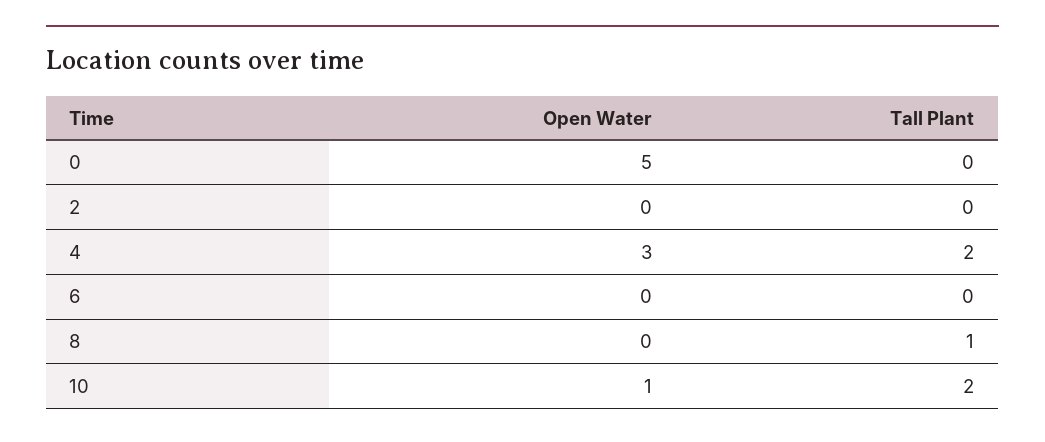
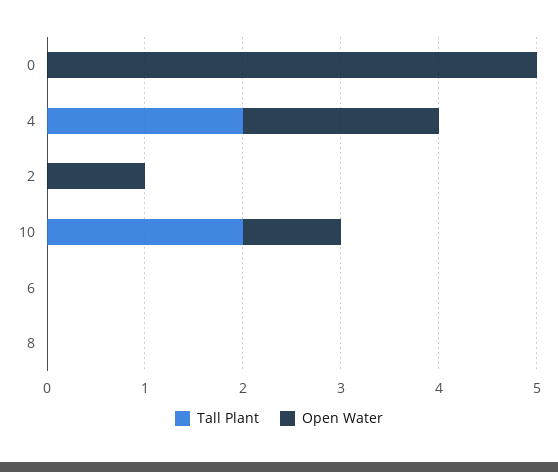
Open Water, 2: 0 -> 1
Open Water, 4: 3 -> 2
Tall Plant, 8: 1 -> 0

